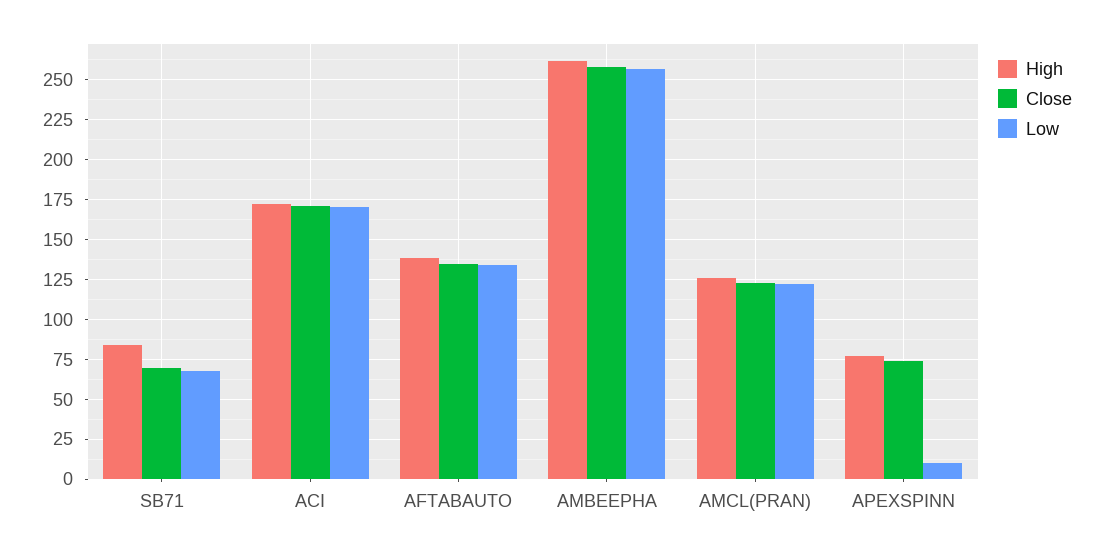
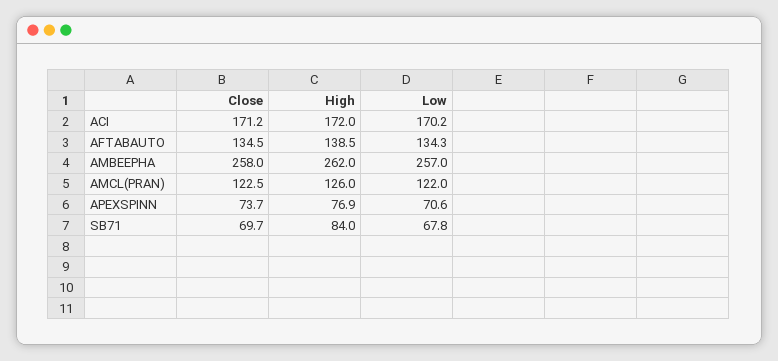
Low, APEXSPINN: 10 -> 70.6

